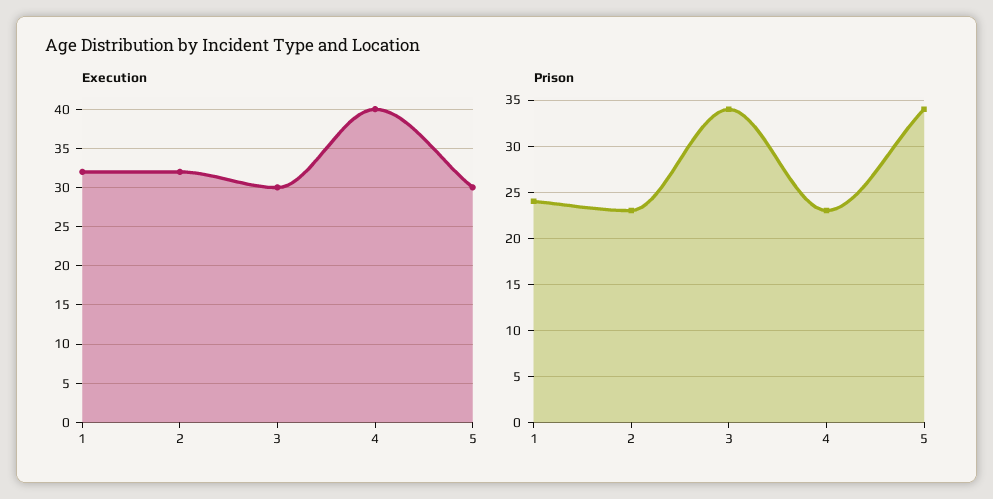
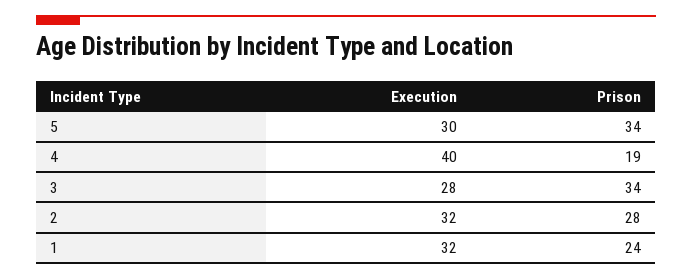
Execution, 3: 30 -> 28
Prison, 2: 23 -> 28
Prison, 4: 23 -> 19

